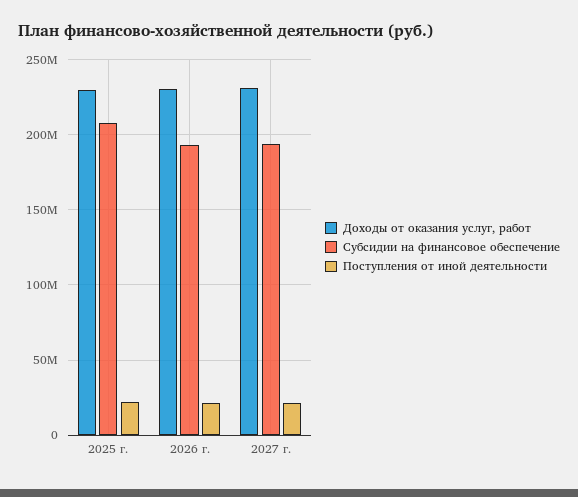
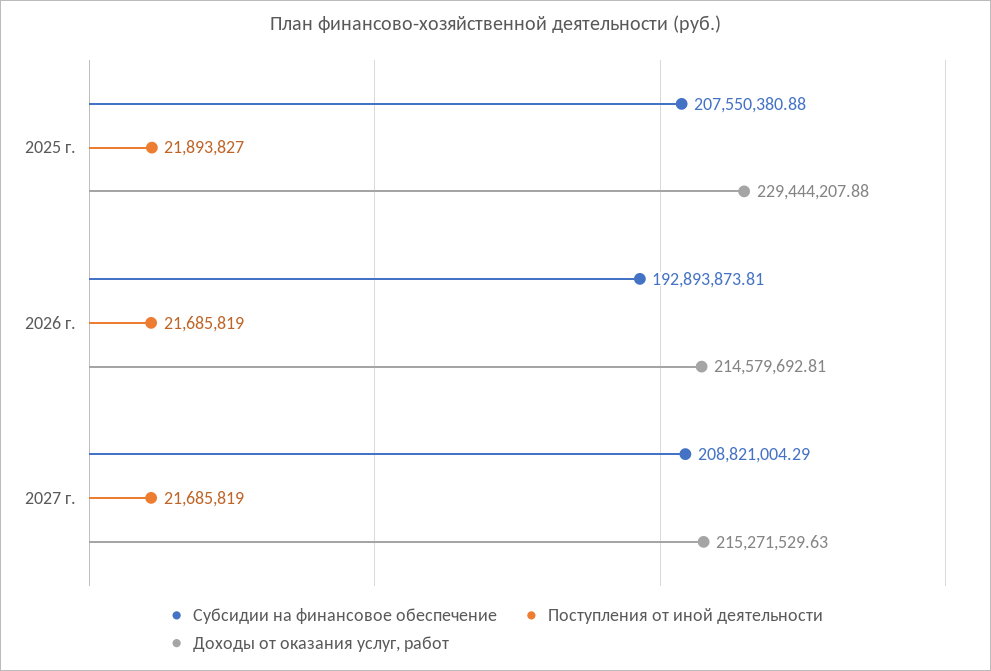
Доходы от оказания услуг, работ, 2026 г.: 230000000 -> 214579692.81
Доходы от оказания услуг, работ, 2027 г.: 230000000 -> 215271529.63
Субсидии на финансовое обеспечение, 2027 г.: 195000000 -> 208821004.29

